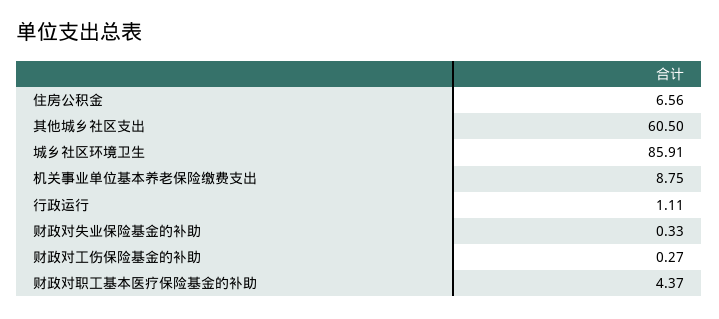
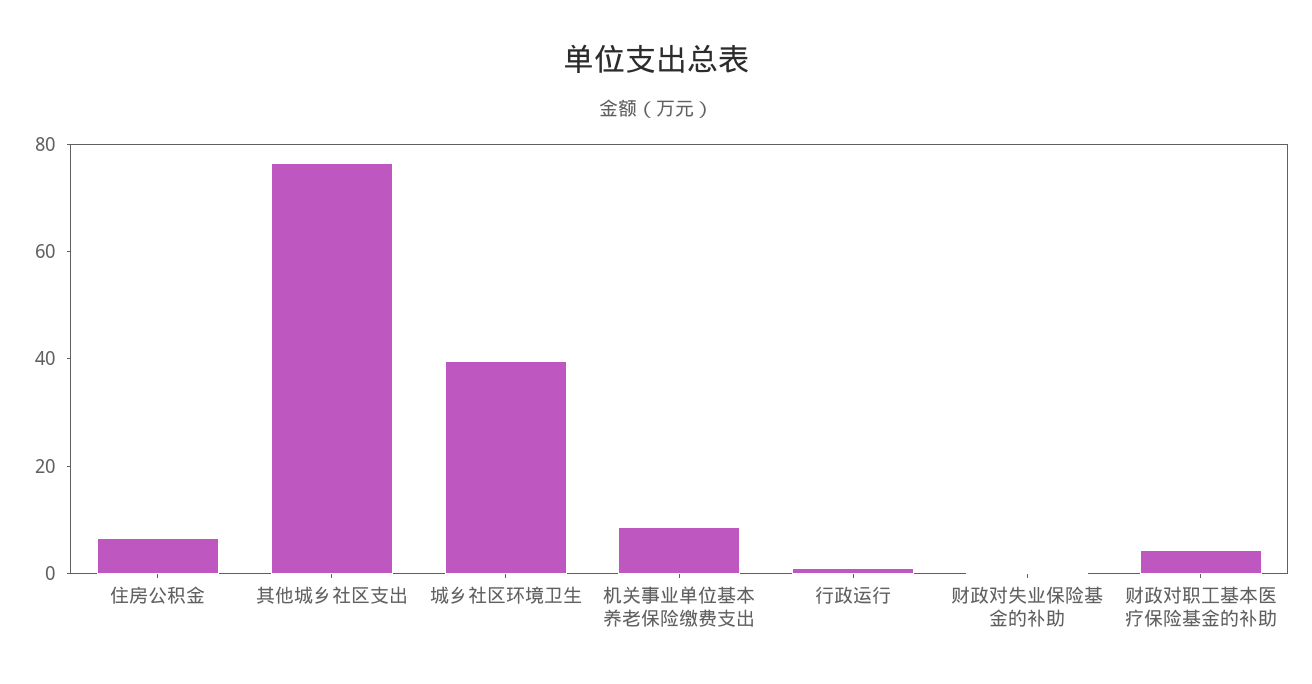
其他城乡社区支出: 60.5 -> 75
城乡社区环境卫生: 85.91 -> 40
财政对工伤保险基金的补助: 0.27 -> none

